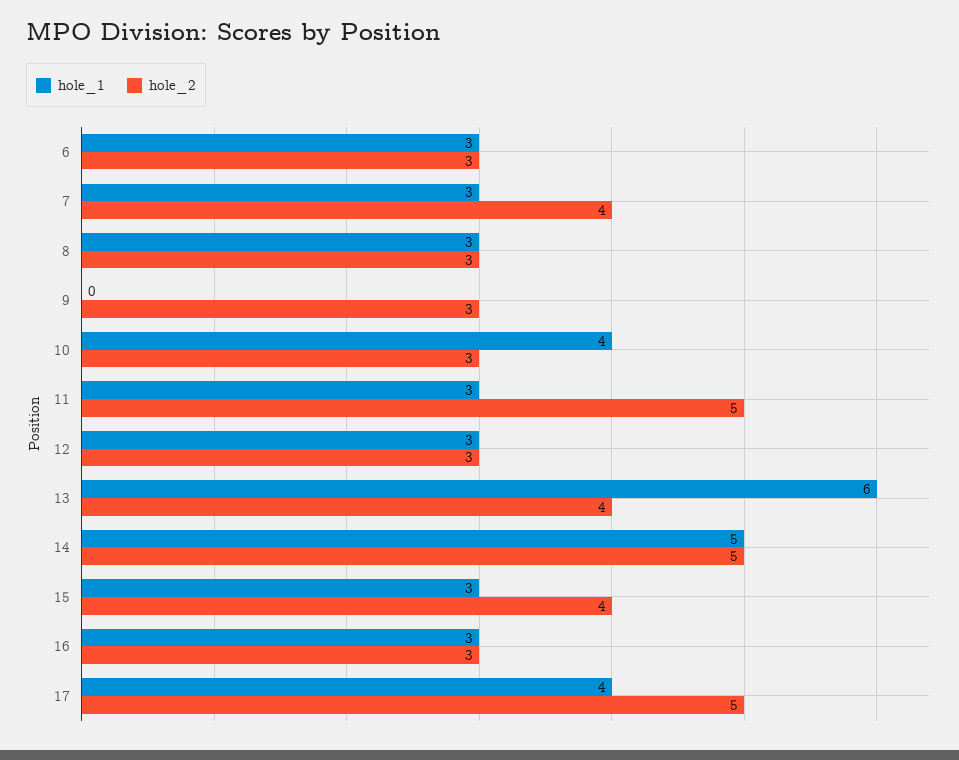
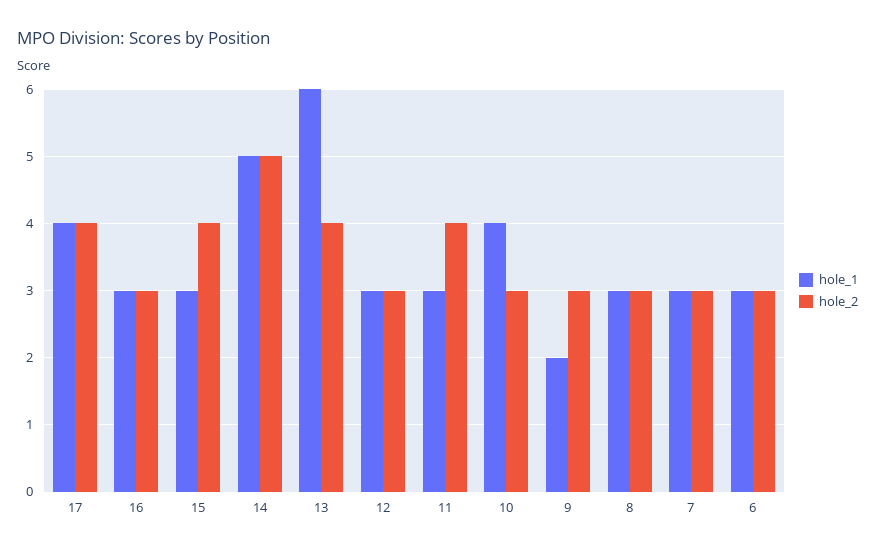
hole_2, 7: 4 -> 3
hole_1, 9: 0 -> 2
hole_2, 11: 5 -> 4
hole_2, 17: 5 -> 4

